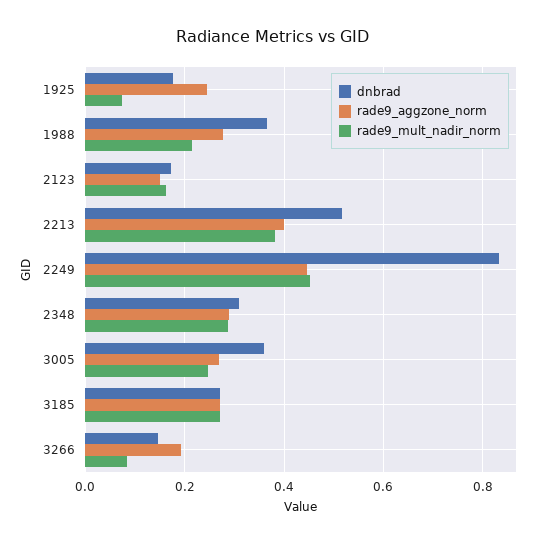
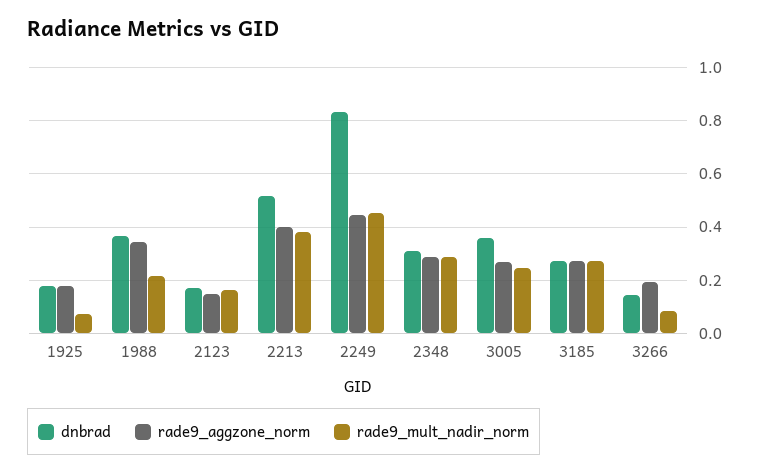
rade9_aggzone_norm, 1925: 0.24 -> 0.175
rade9_aggzone_norm, 1988: 0.28 -> 0.35

